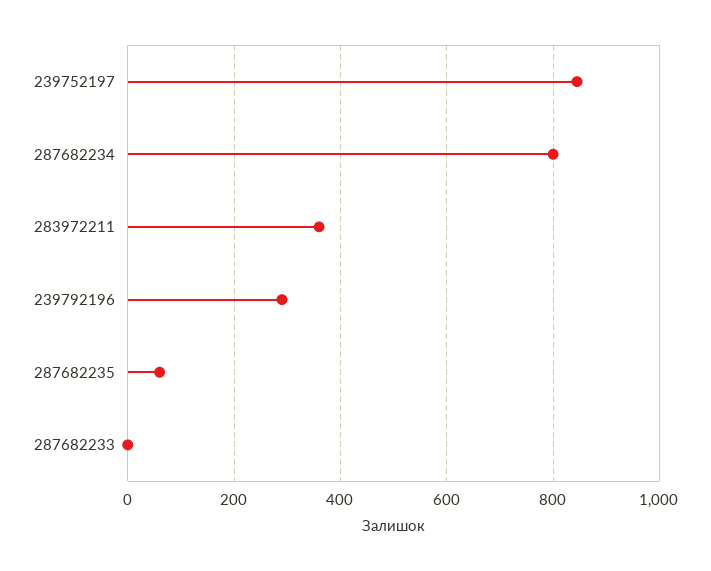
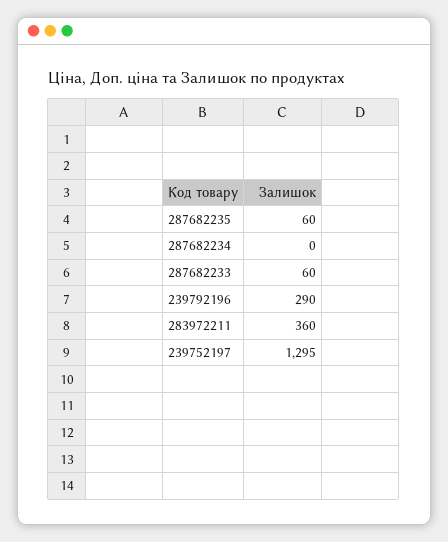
239752197: 840 -> 1295
287682234: 800 -> 0
287682233: 0 -> 60

